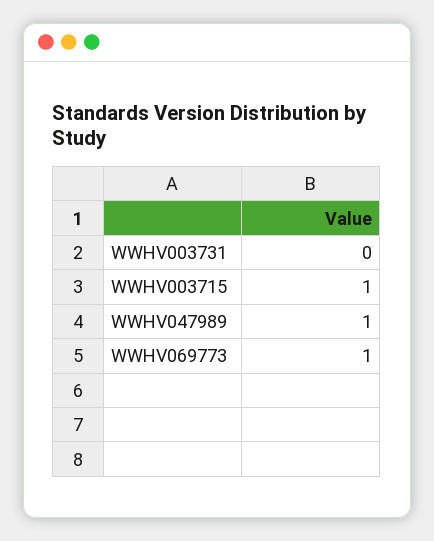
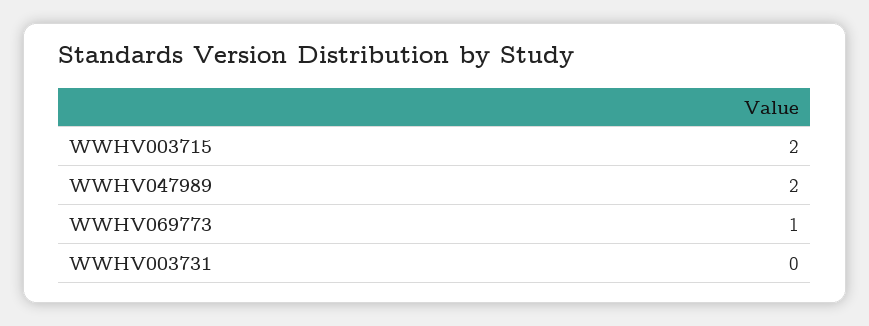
WWHV003715: 1 -> 2
WWHV047989: 1 -> 2

